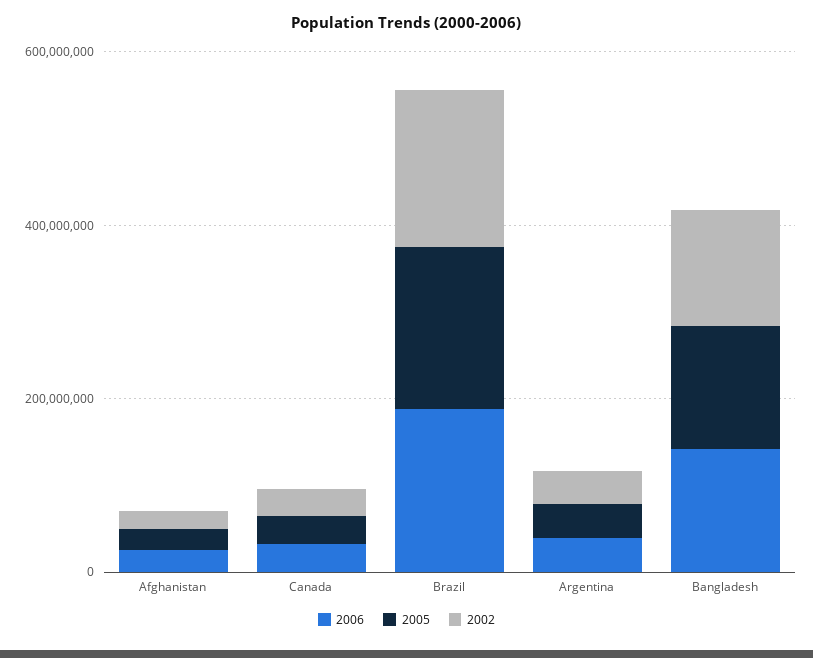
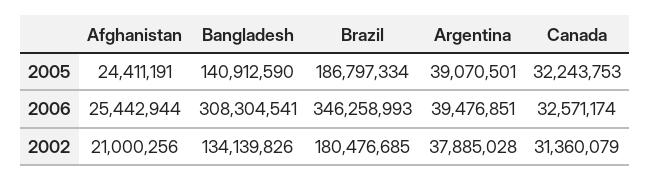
2006, Brazil: 200000000 -> 346258993
2006, Bangladesh: 150000000 -> 308304541

